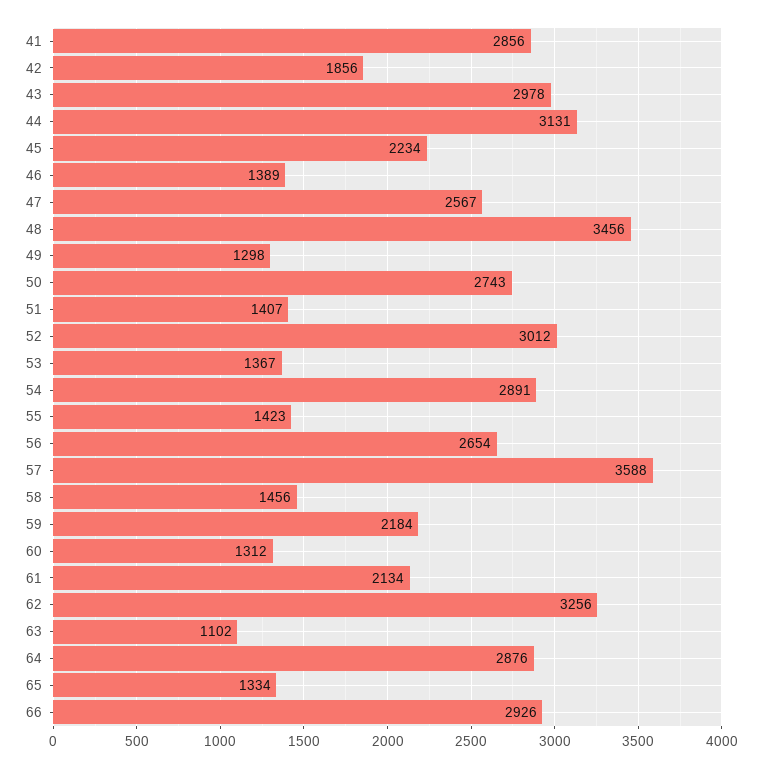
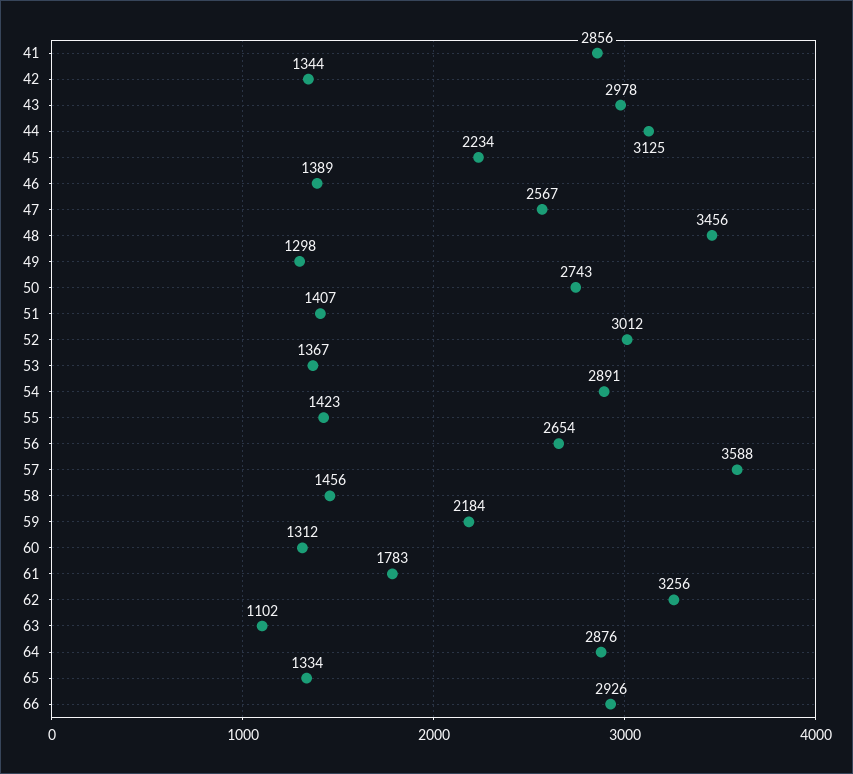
42: 1856 -> 1344
44: 3131 -> 3125
61: 2134 -> 1783

